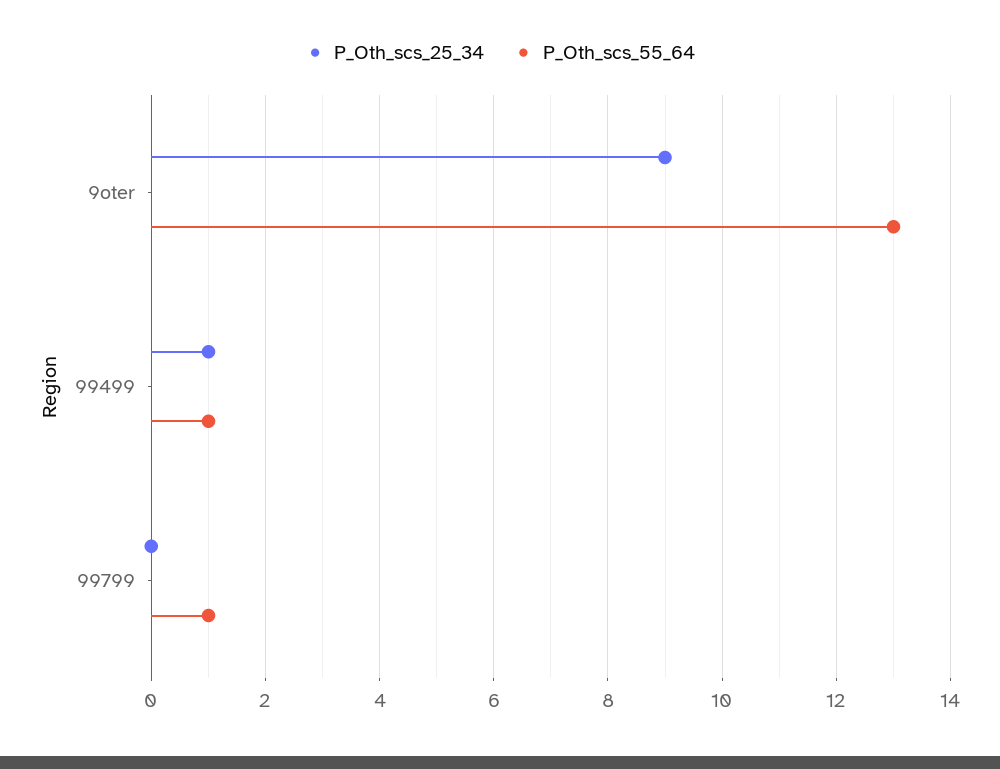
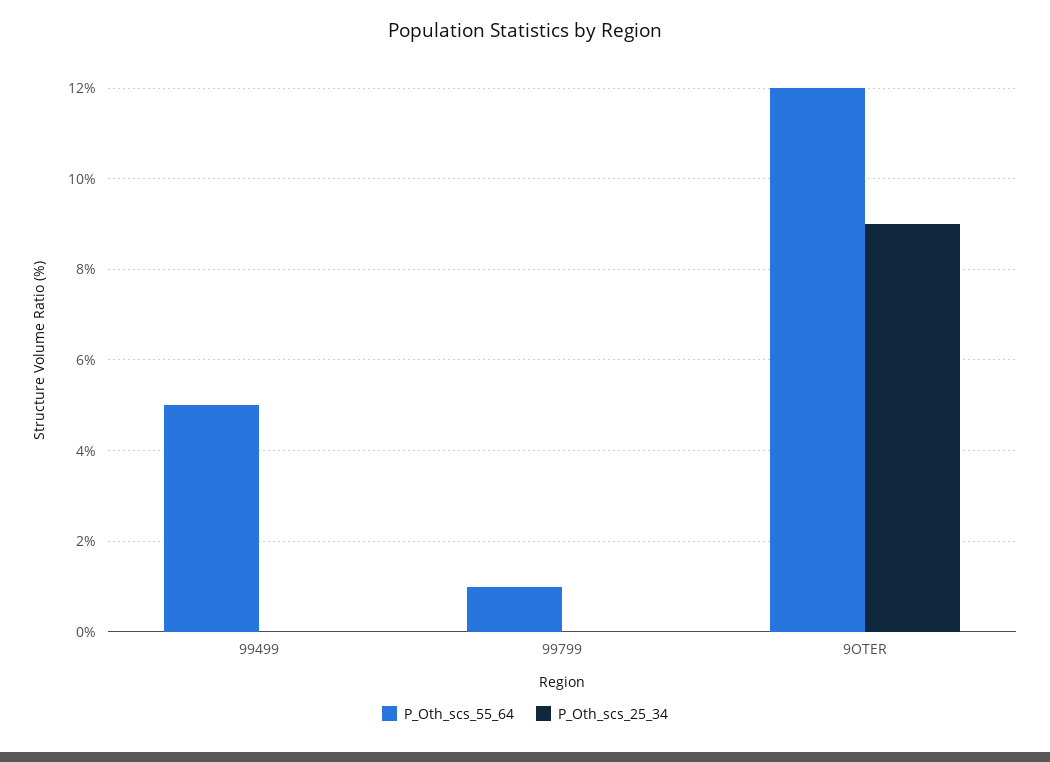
P_Oth_scs_55_64, 9oter: 13 -> 12
P_Oth_scs_25_34, 99499: 1 -> 0
P_Oth_scs_55_64, 99499: 1 -> 5

